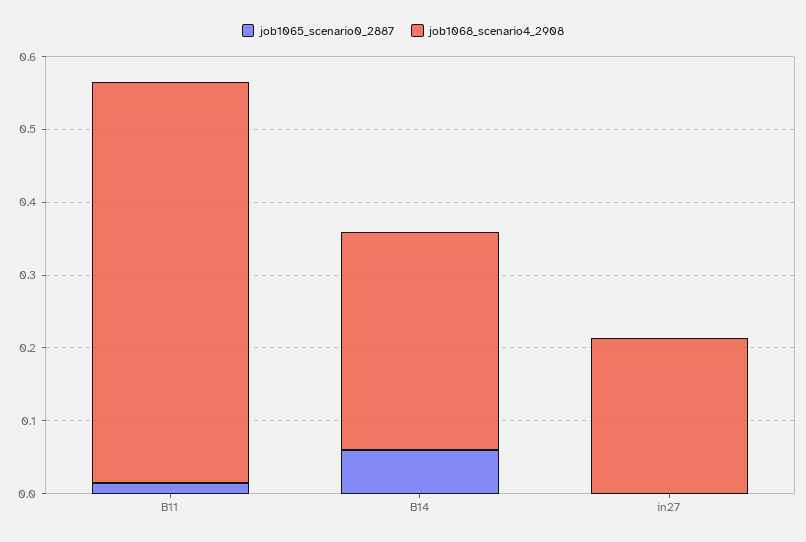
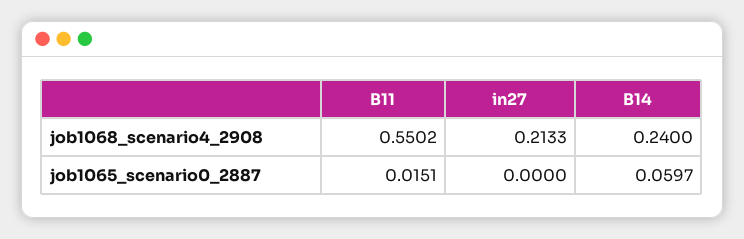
job1068_scenario4_2908, B14: 0.3 -> 0.24

